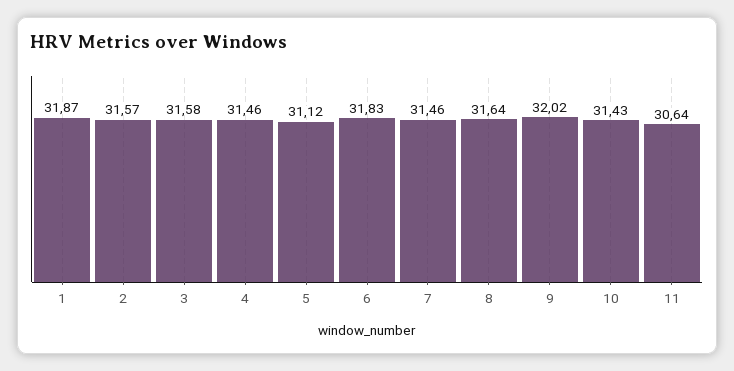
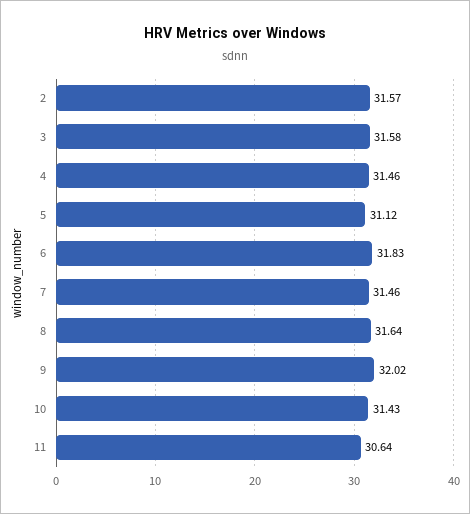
1: 31.87 -> none

